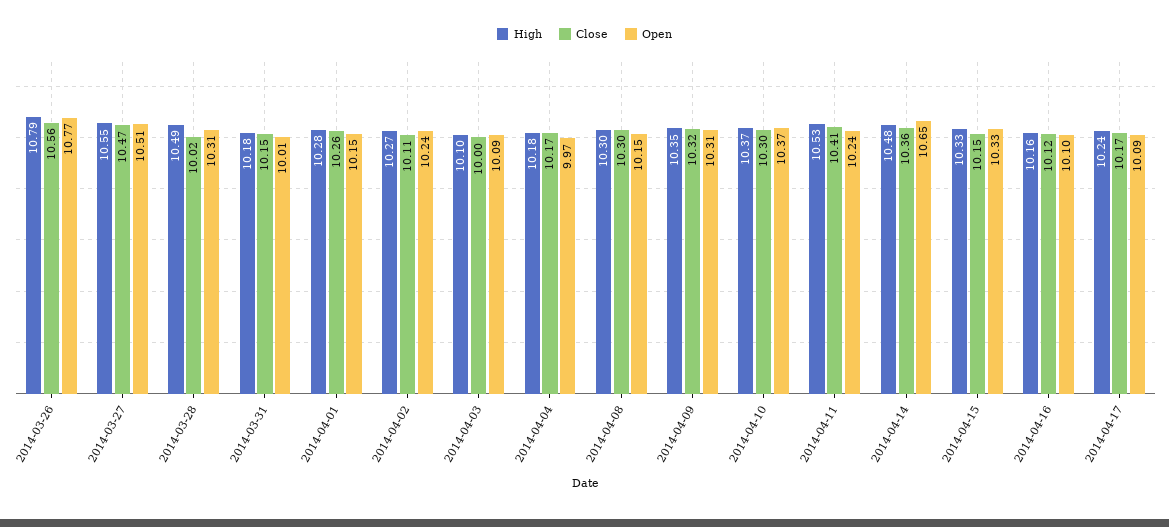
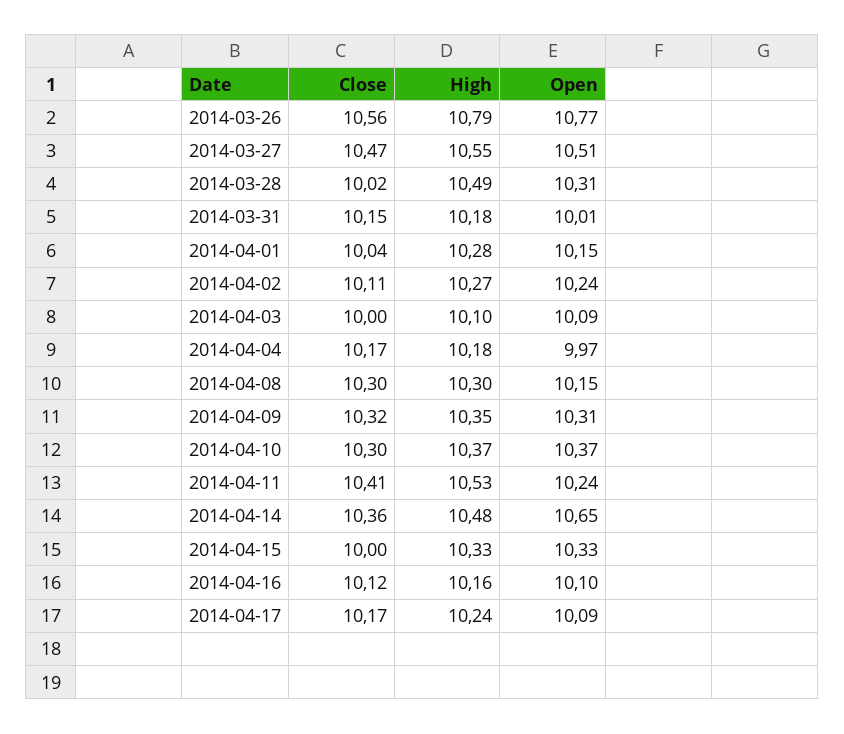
Close, 2014-04-01: 10.26 -> 10.04
Close, 2014-04-15: 10.15 -> 10

